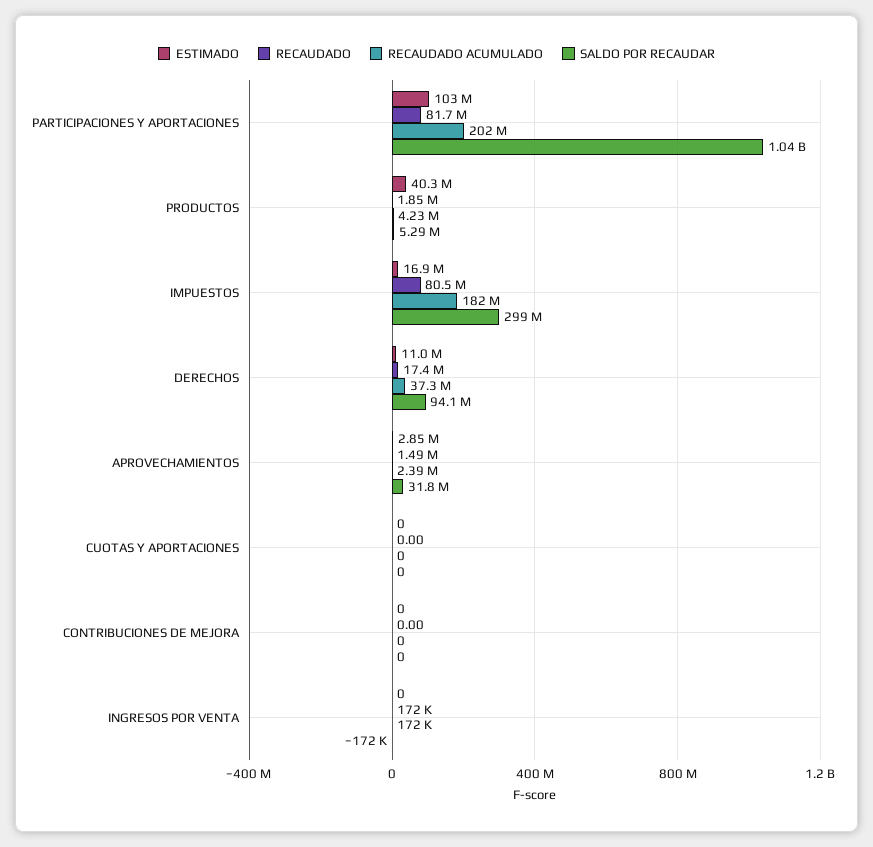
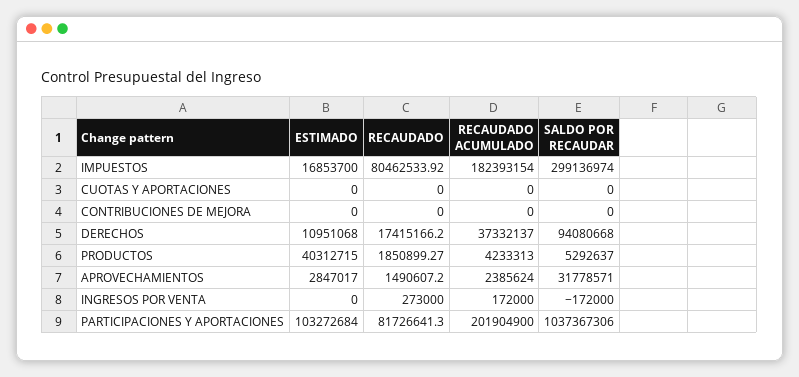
RECAUDADO, INGRESOS POR VENTA: 172000 -> 273000

